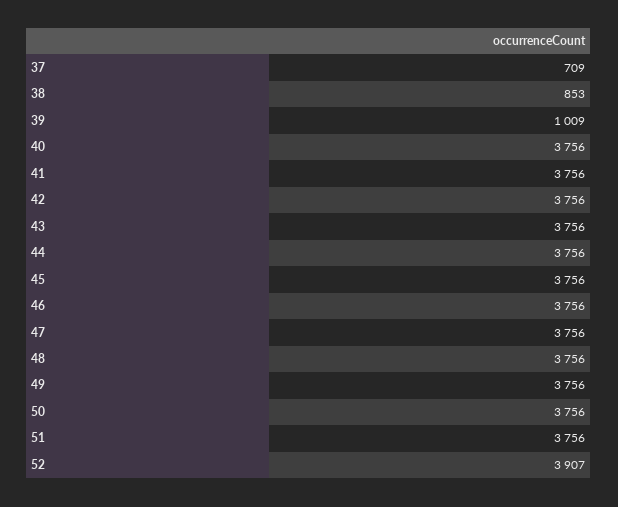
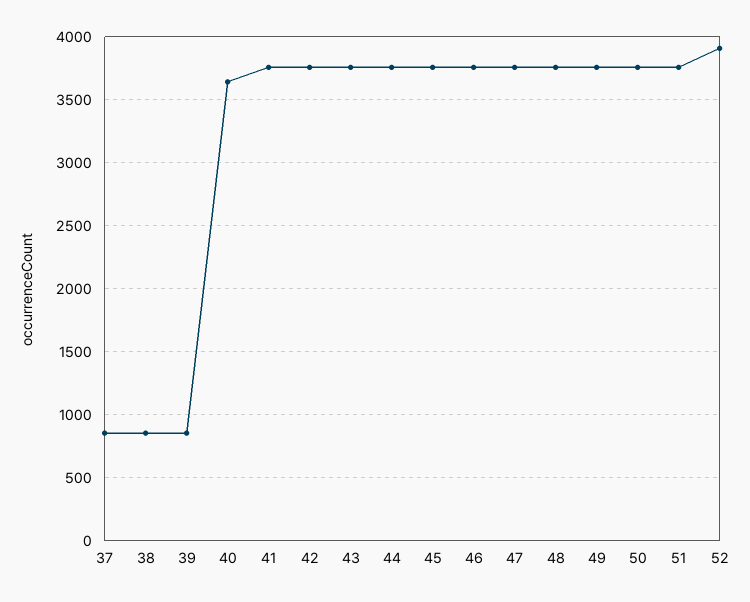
37: 709 -> 850
39: 1009 -> 850
40: 3756 -> 3650

